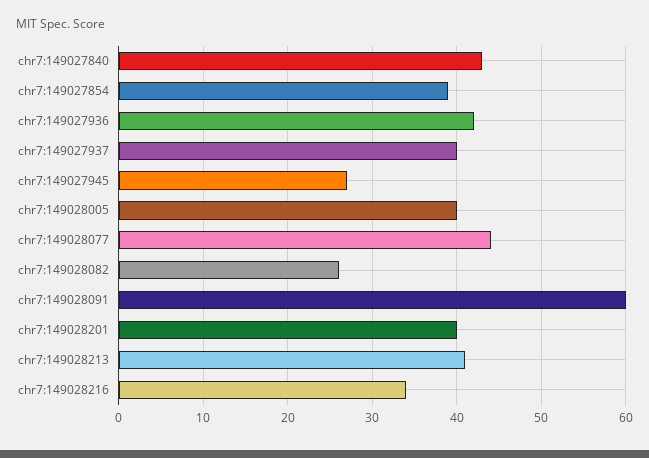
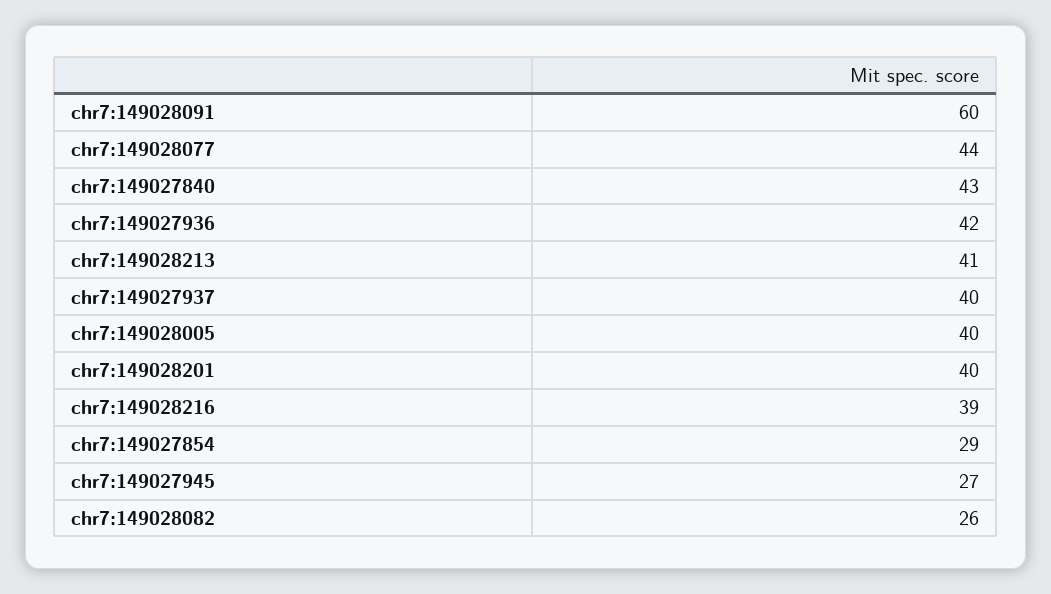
chr7:149027854: 39 -> 29
chr7:149028216: 34 -> 39

